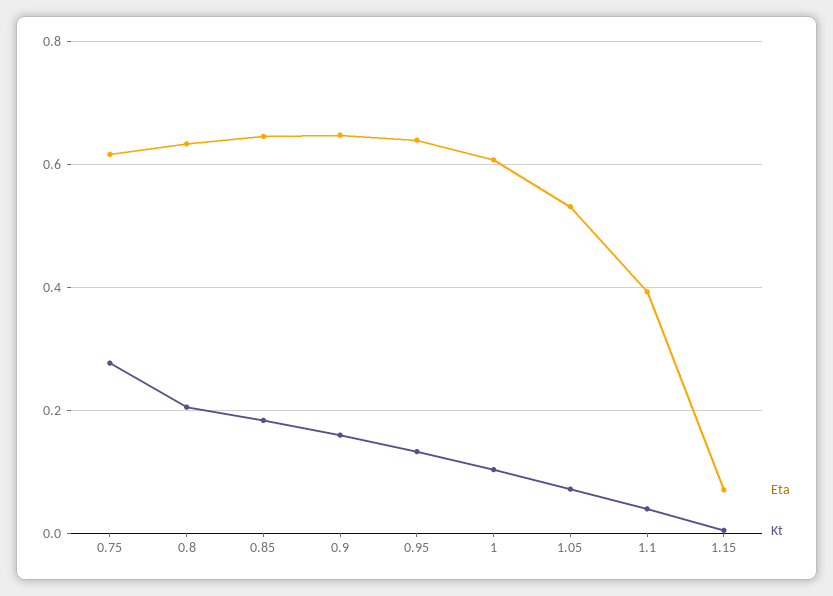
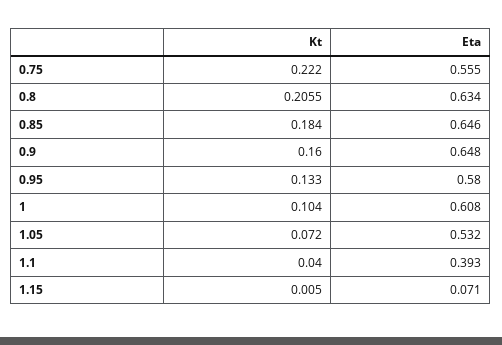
Eta, 0.75: 0.62 -> 0.555
Kt, 0.75: 0.28 -> 0.222
Eta, 0.95: 0.64 -> 0.58

